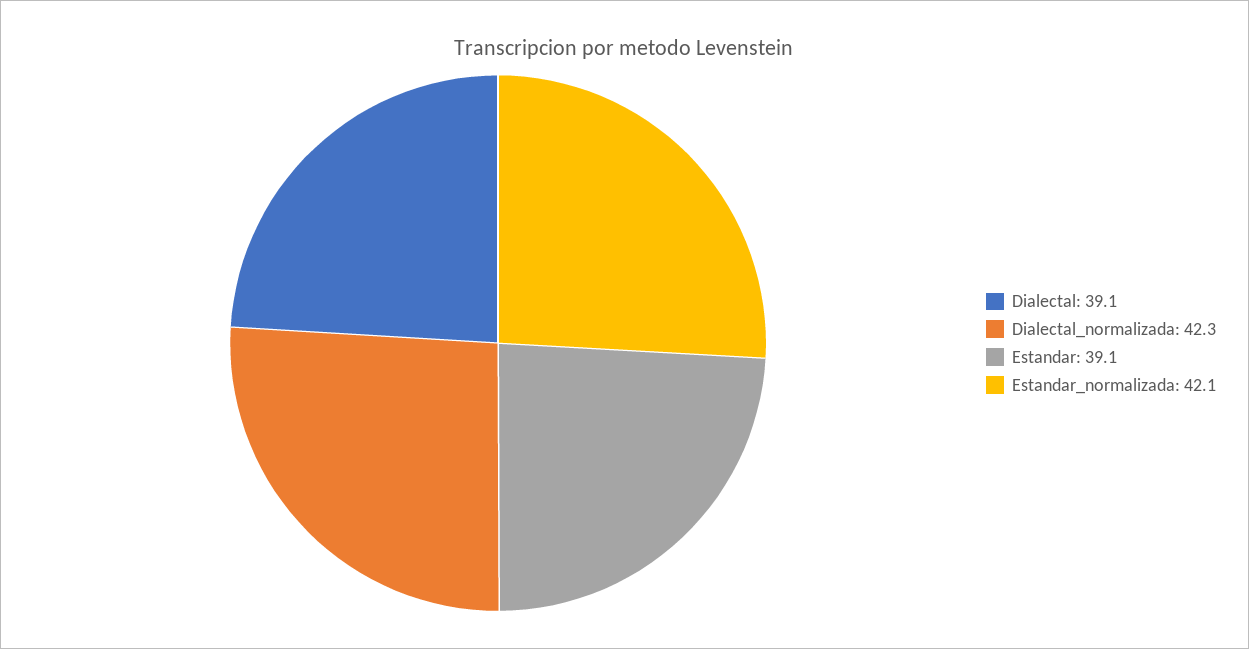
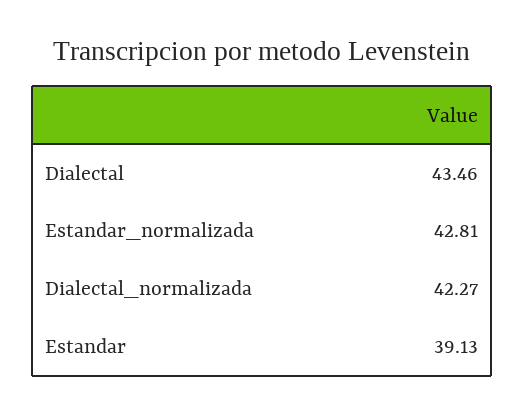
Dialectal: 39.1 -> 43.46
Estandar_normalizada: 42.1 -> 42.81

